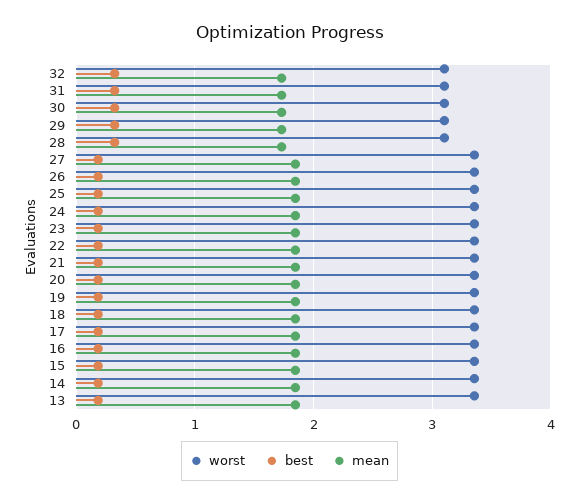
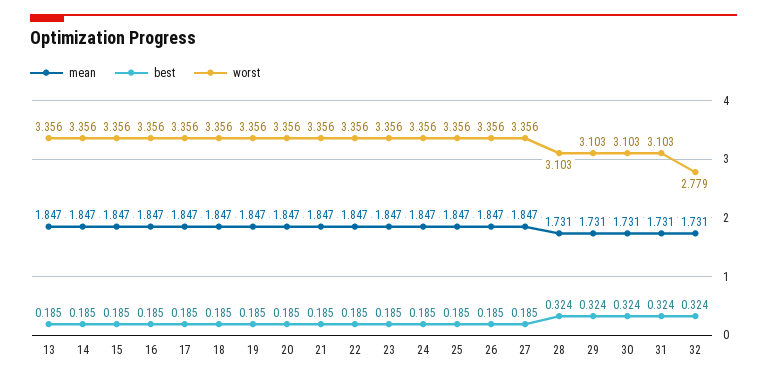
worst, 32: 3.1 -> 2.779

